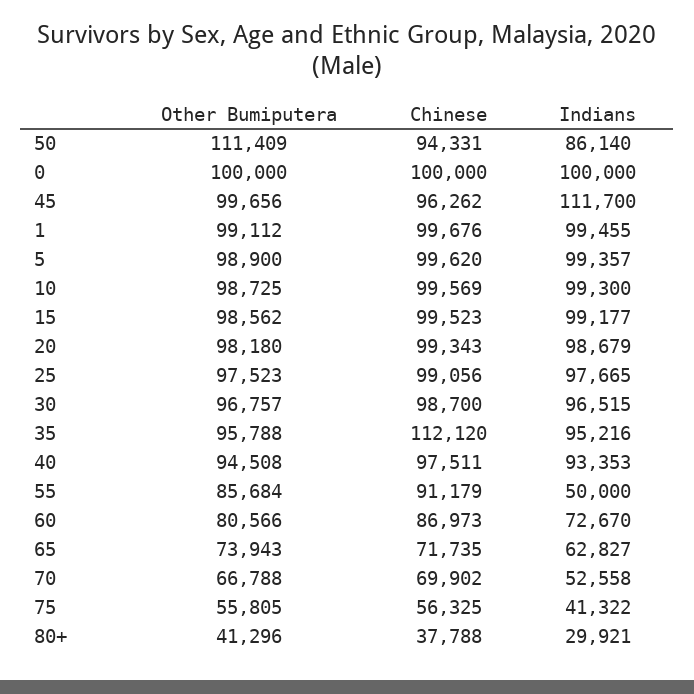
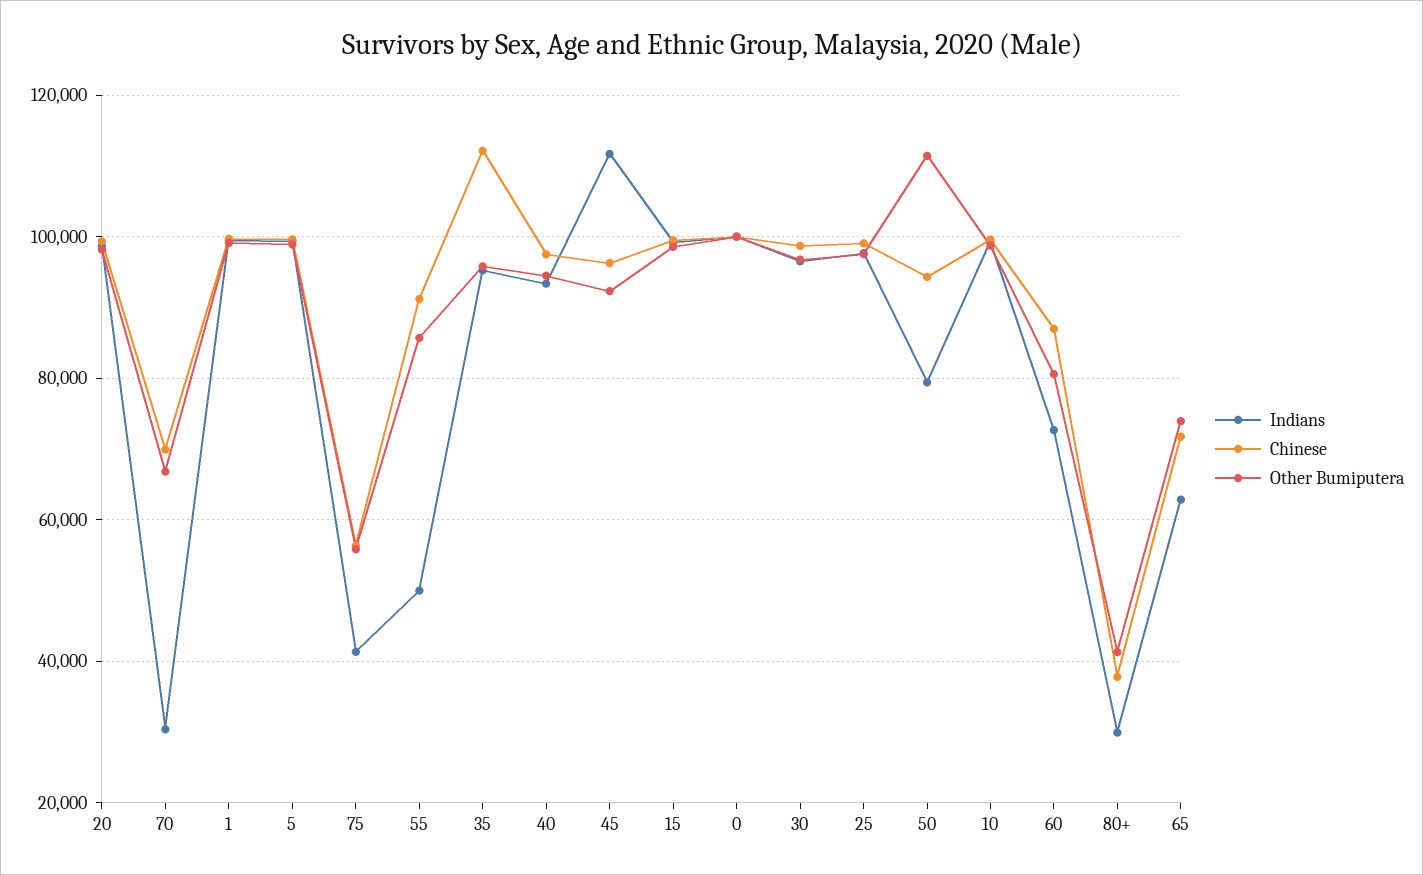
Indians, 50: 86140 -> 80000
Other Bumiputera, 45: 99656 -> 92000
Indians, 70: 52558 -> 30000

